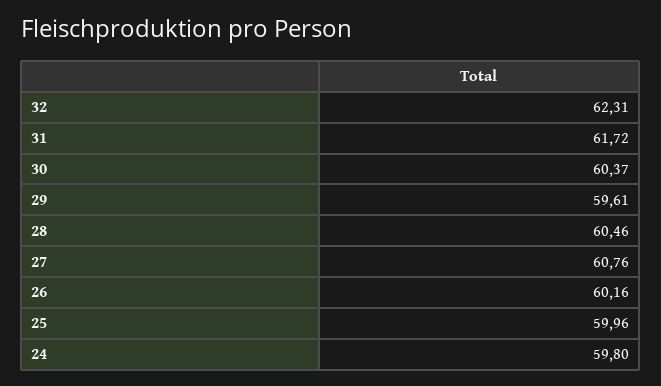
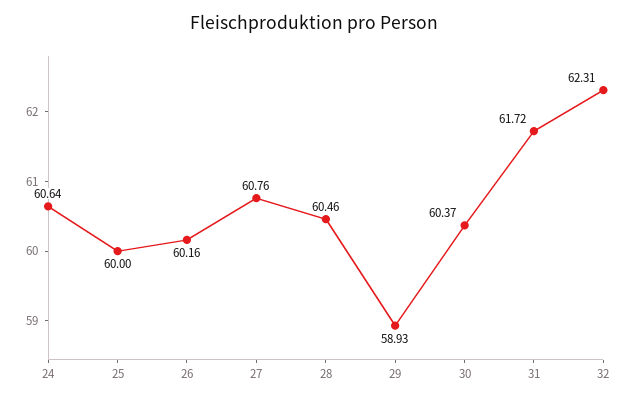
29: 59.61 -> 58.93
25: 59.96 -> 60
24: 59.8 -> 60.64

